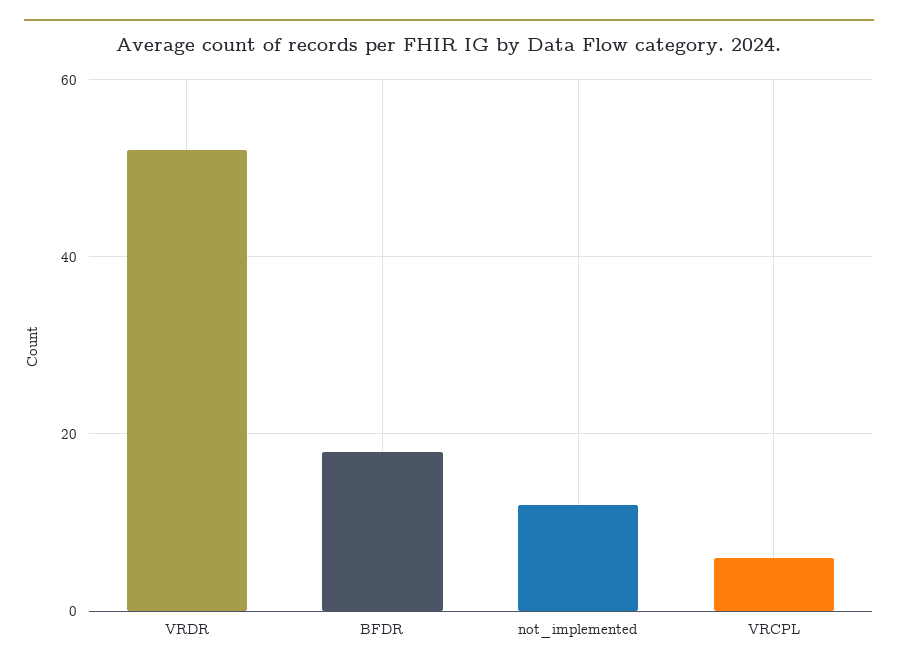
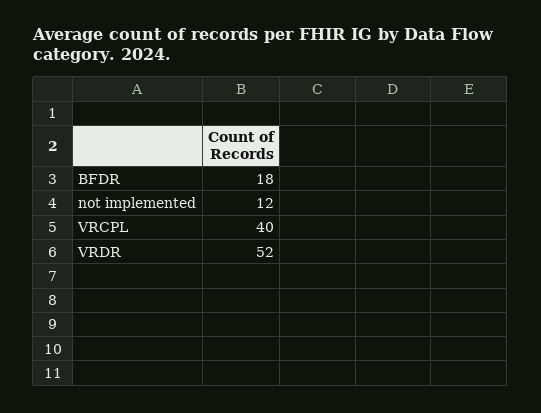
VRCPL: 5 -> 40

